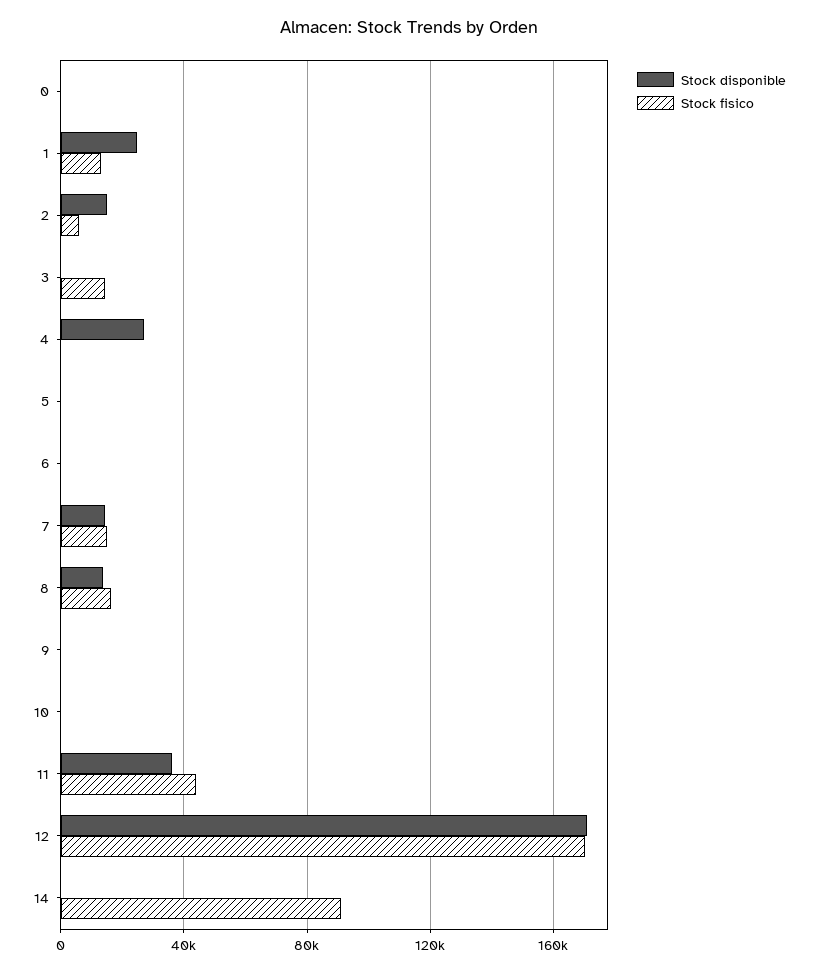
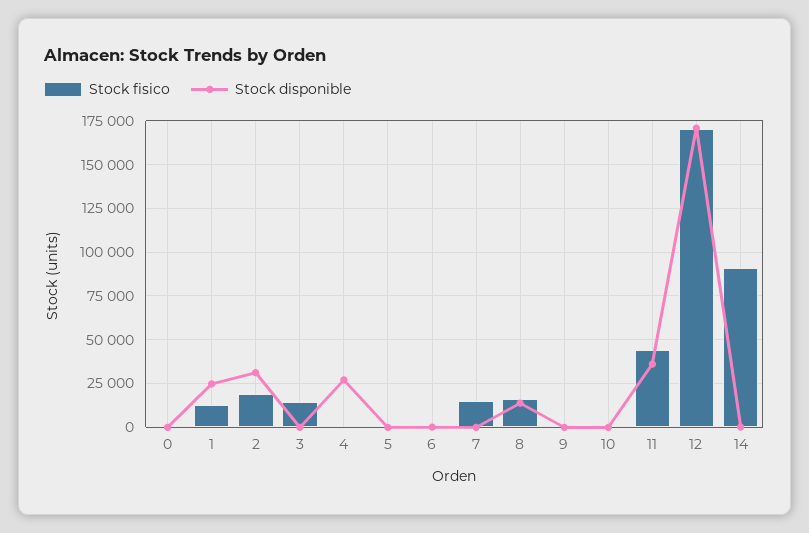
Stock disponible, 2: 15000 -> 30000
Stock fisico, 2: 5000 -> 20000
Stock disponible, 7: 15000 -> 0

